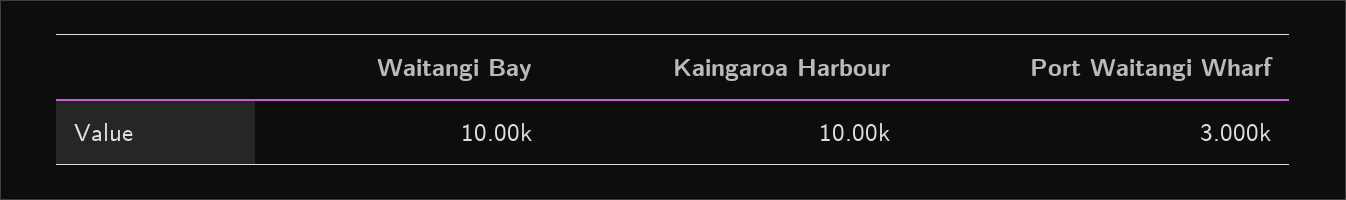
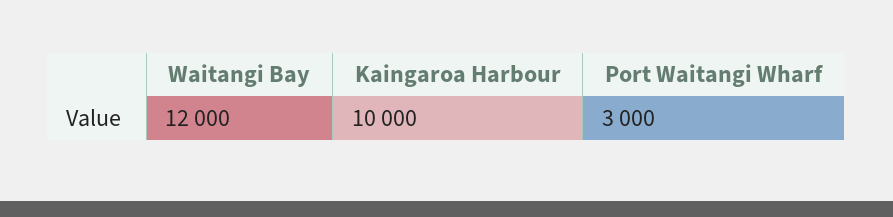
Waitangi Bay: 10000 -> 12000

